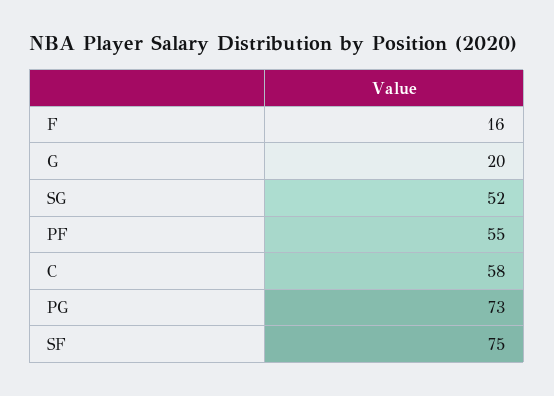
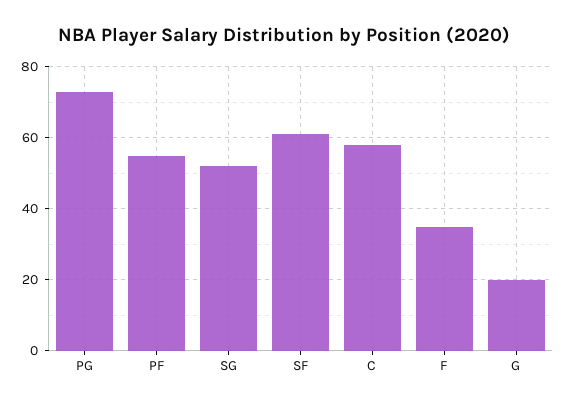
F: 16 -> 35
SF: 75 -> 60

